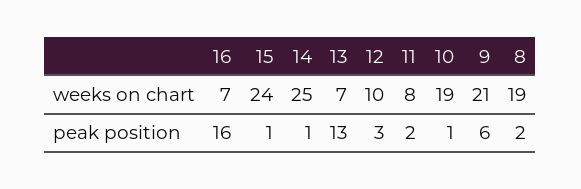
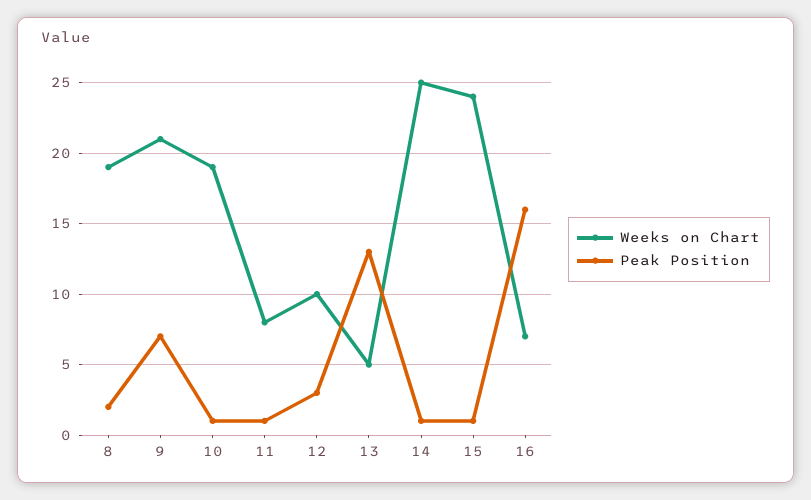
weeks on chart, 13: 7 -> 5
peak position, 11: 2 -> 1
peak position, 9: 6 -> 7

